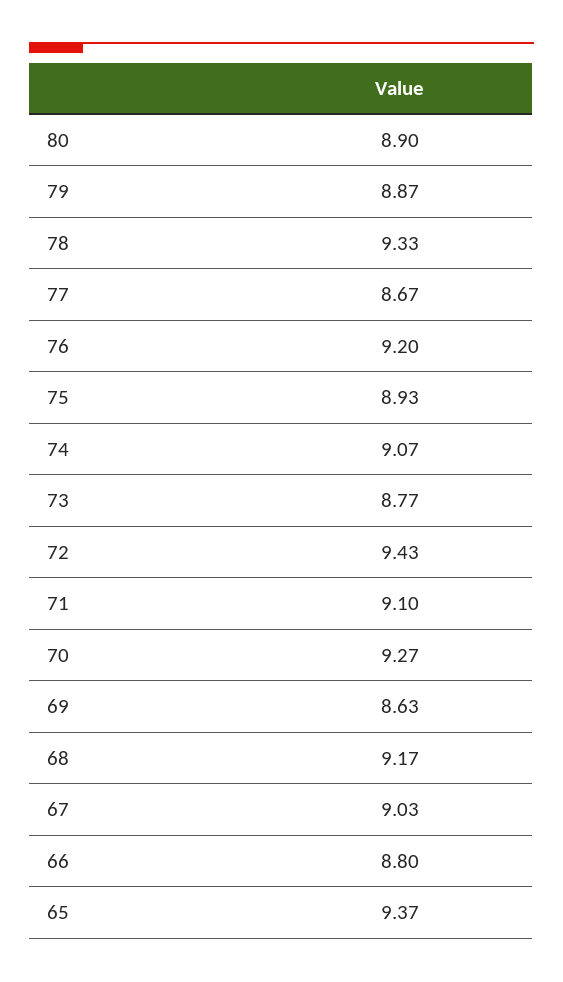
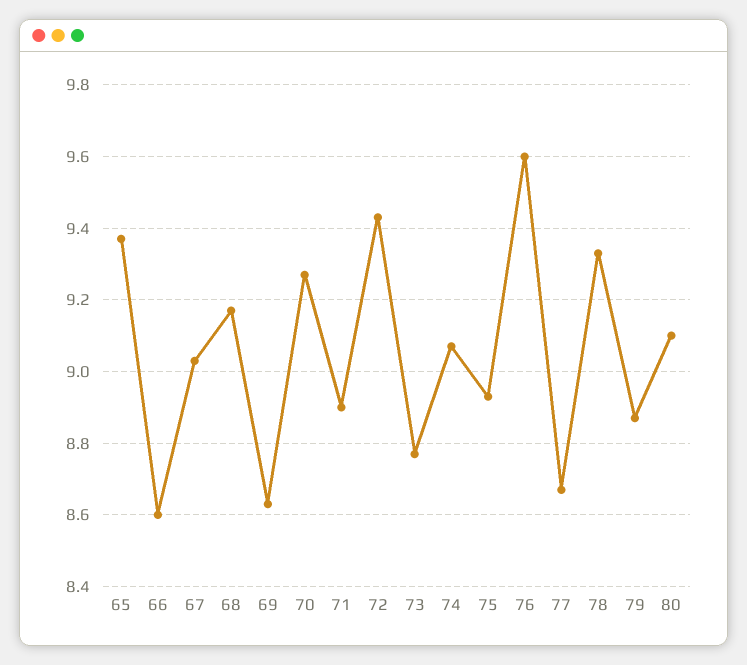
80: 8.9 -> 9.1
76: 9.2 -> 9.6
71: 9.1 -> 8.9
66: 8.8 -> 8.6

